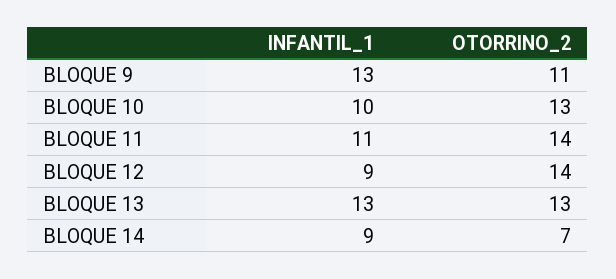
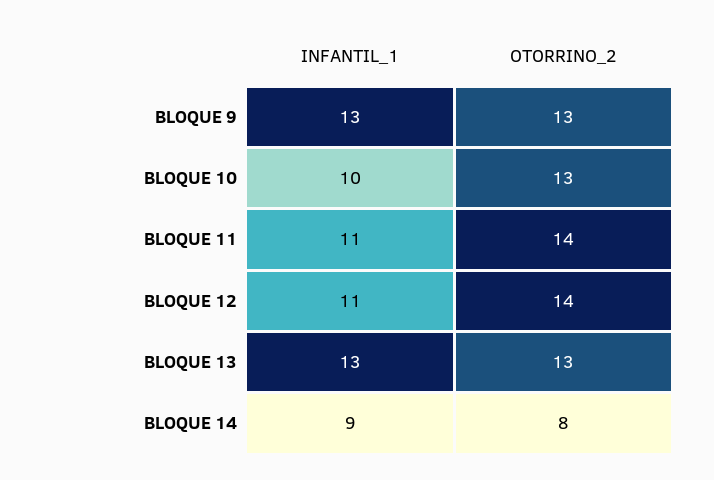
OTORRINO_2, BLOQUE 9: 11 -> 13
INFANTIL_1, BLOQUE 12: 9 -> 11
OTORRINO_2, BLOQUE 14: 7 -> 8

